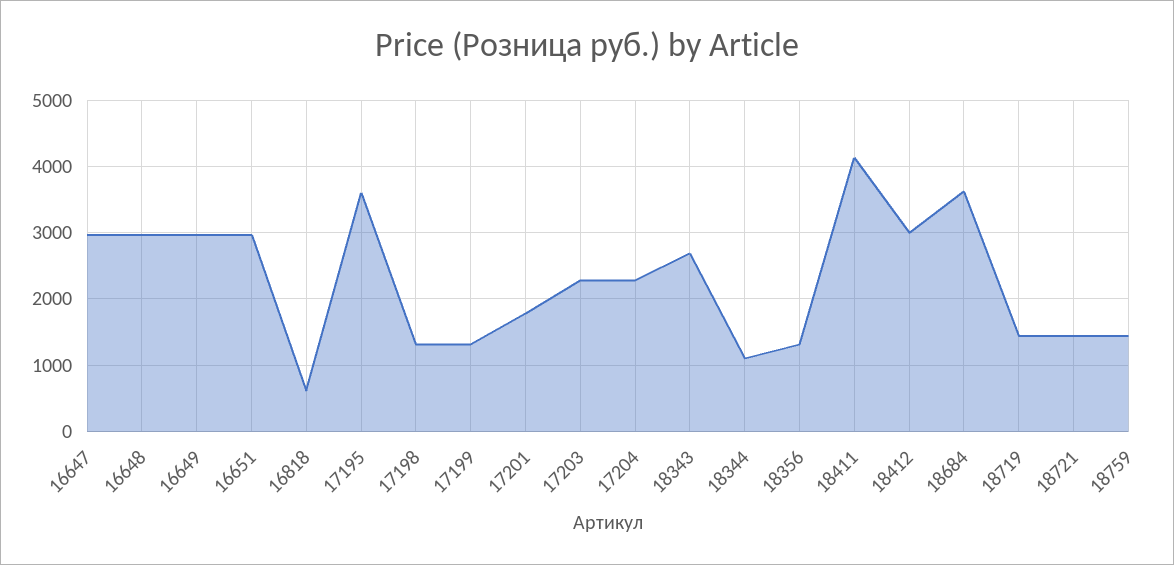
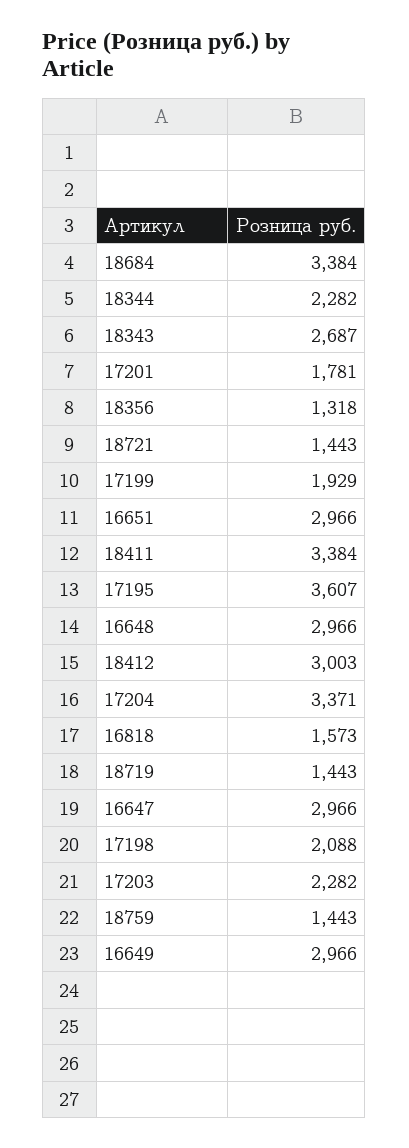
16818: 600 -> 1573
17198: 1300 -> 2088
17199: 1300 -> 1929
17204: 2300 -> 3371
18344: 1100 -> 2282
18411: 4100 -> 3384
18684: 3600 -> 3384

